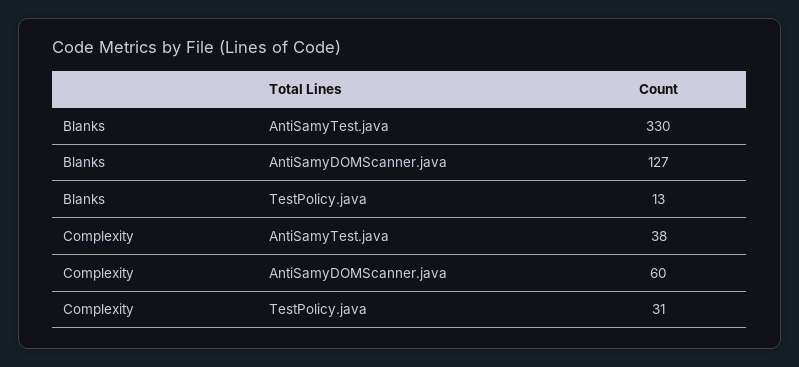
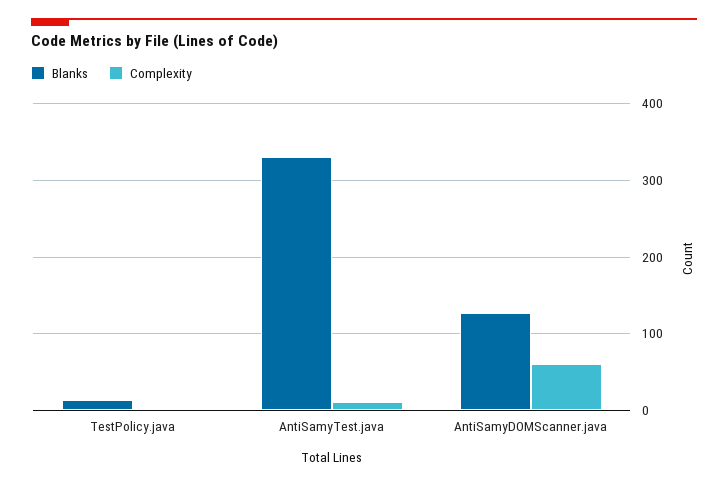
Complexity, AntiSamyTest.java: 38 -> 10
Complexity, TestPolicy.java: 31 -> 0

